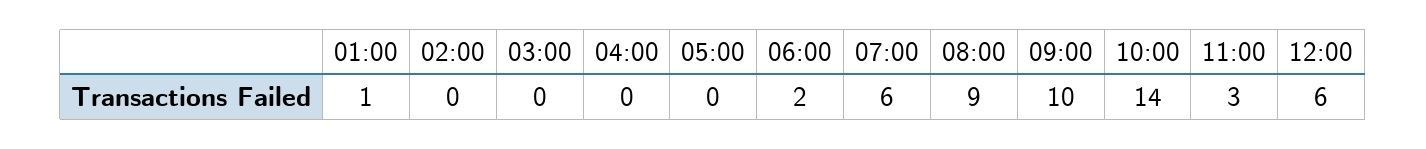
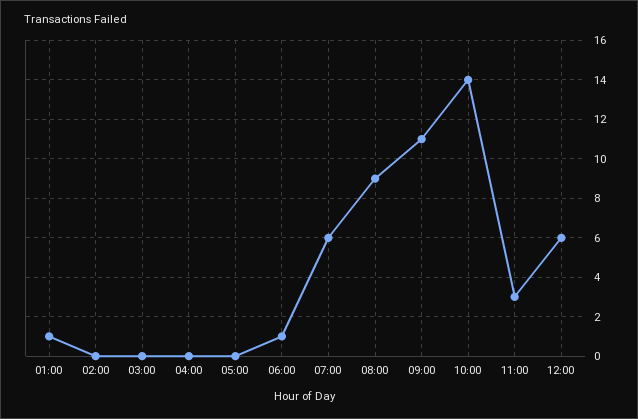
06:00: 2 -> 1
09:00: 10 -> 11

